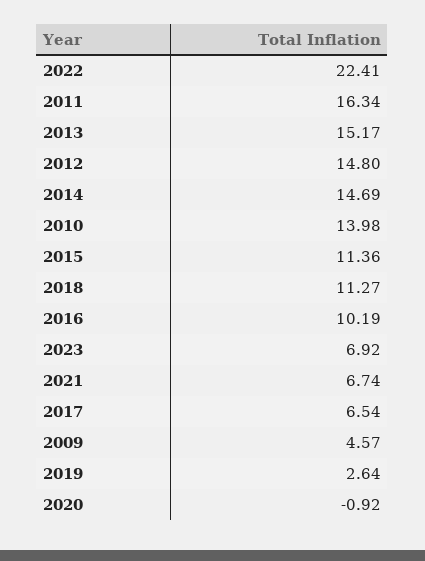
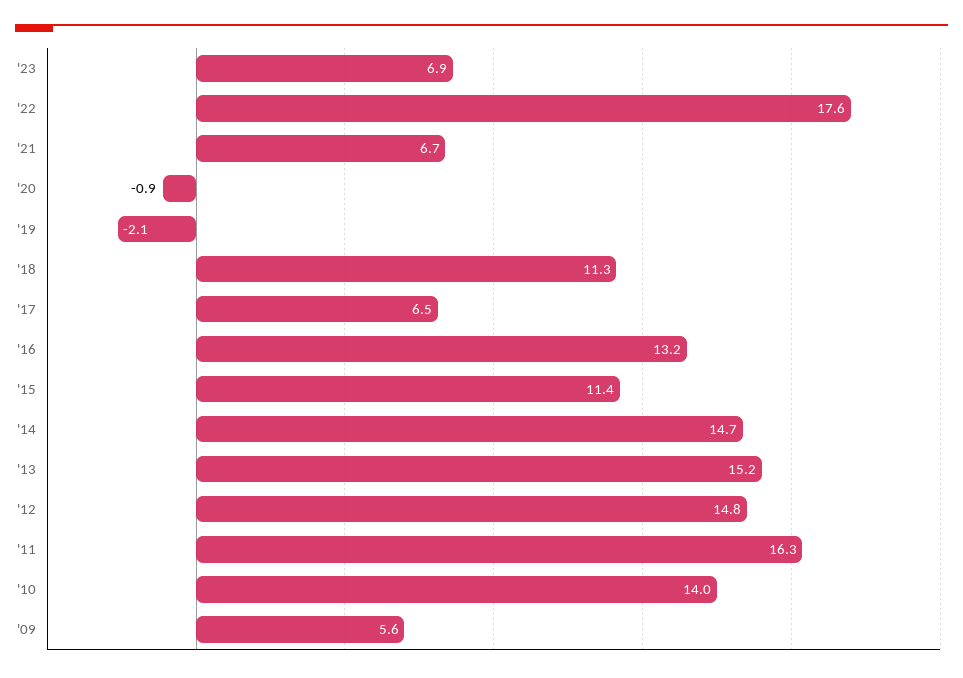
2022: 22.41 -> 17.6
2016: 10.19 -> 13.2
2009: 4.57 -> 5.6
2019: 2.64 -> -2.1

